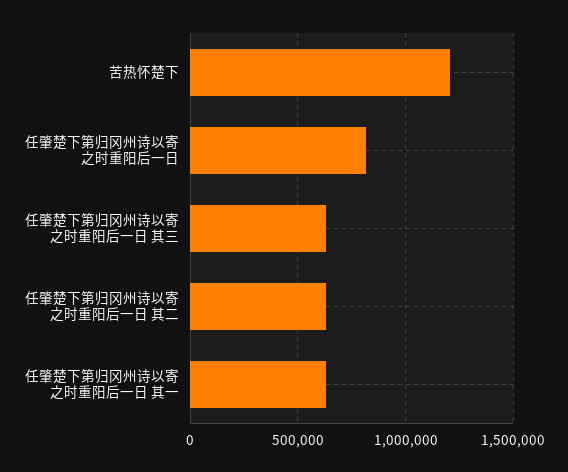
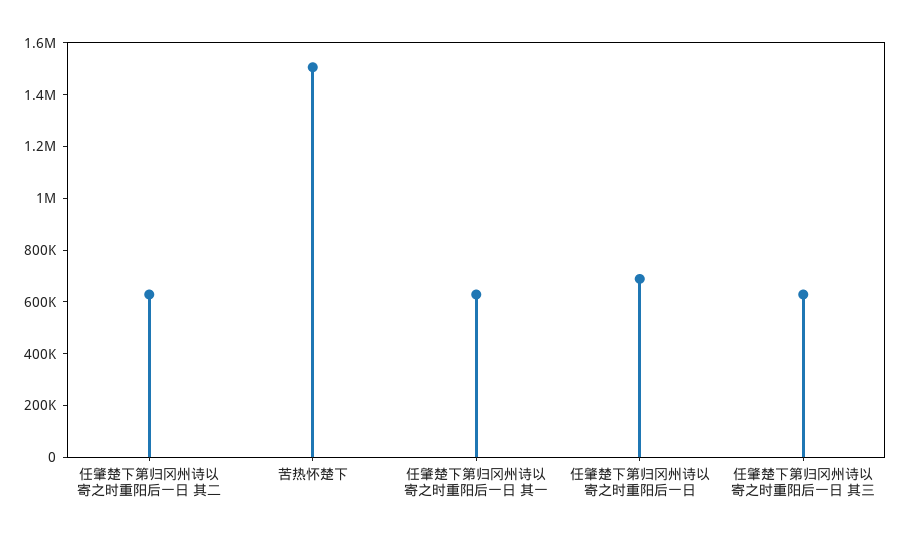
苦热怀楚下: 1200000 -> 1500000
任肇楚下第归冈州诗以寄之时重阳后一日: 800000 -> 700000

